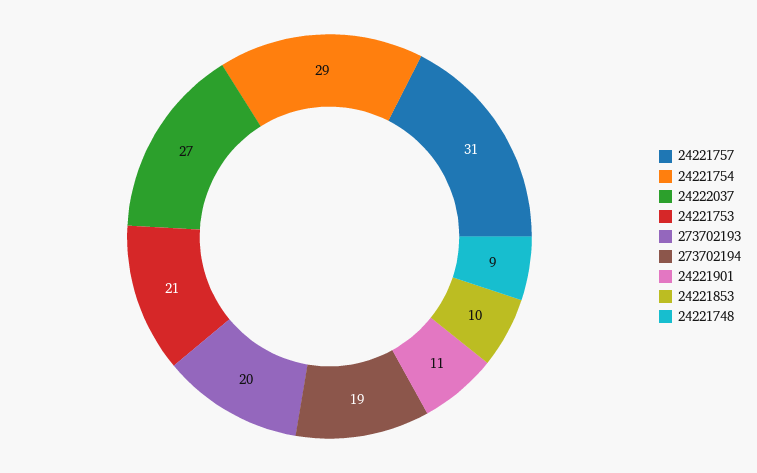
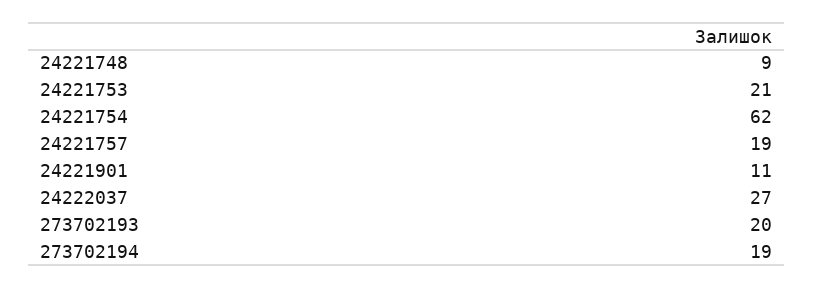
24221757: 31 -> 19
24221754: 29 -> 62
24221853: 10 -> none

